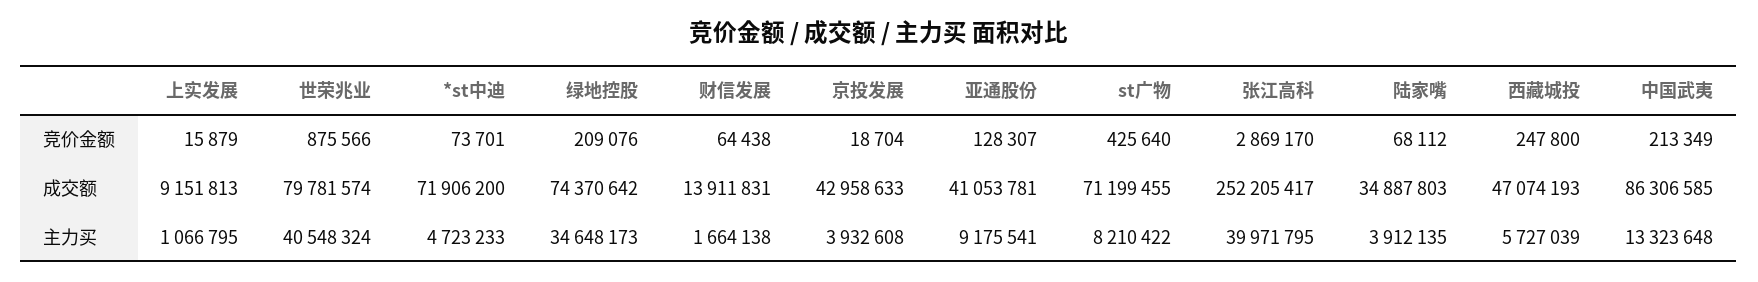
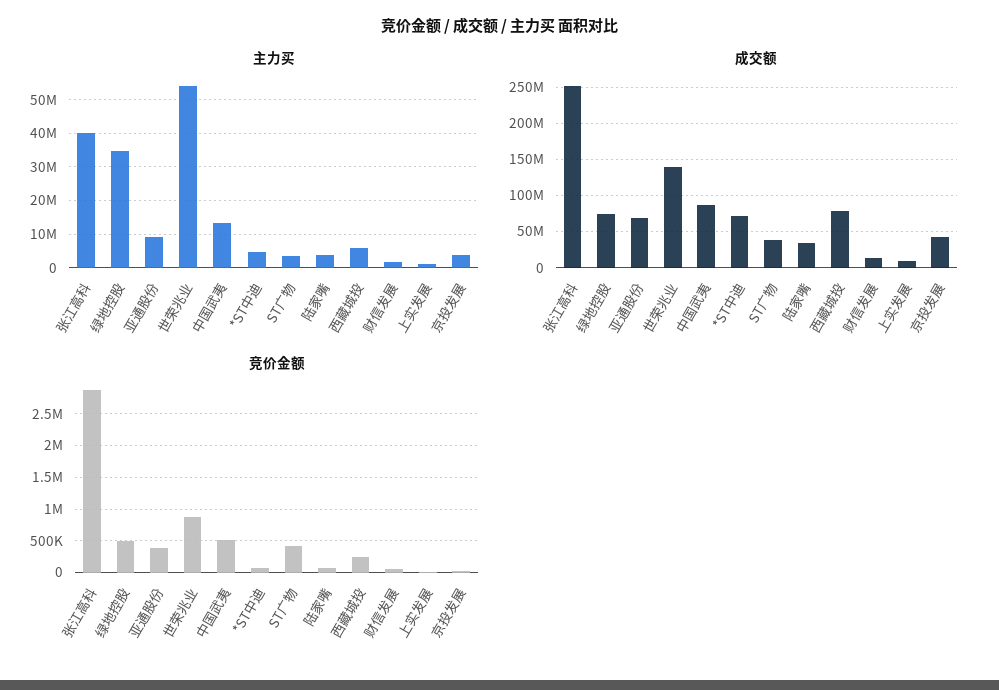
竞价金额, 绿地控股: 209076 -> 500000
竞价金额, 亚通股份: 128307 -> 400000
竞价金额, 中国武夷: 213349 -> 500000
成交额, 世荣兆业: 79781574 -> 140000000
成交额, 亚通股份: 41053781 -> 70000000
成交额, st广物: 71199455 -> 40000000
成交额, 西藏城投: 47074193 -> 80000000
主力买, 世荣兆业: 40548324 -> 54000000
主力买, st广物: 8210422 -> 4000000

